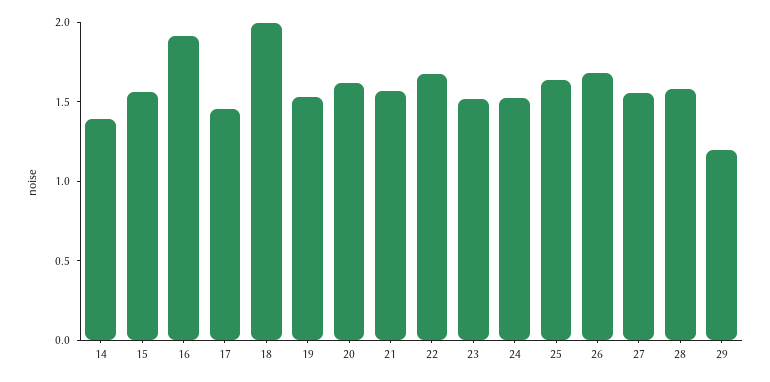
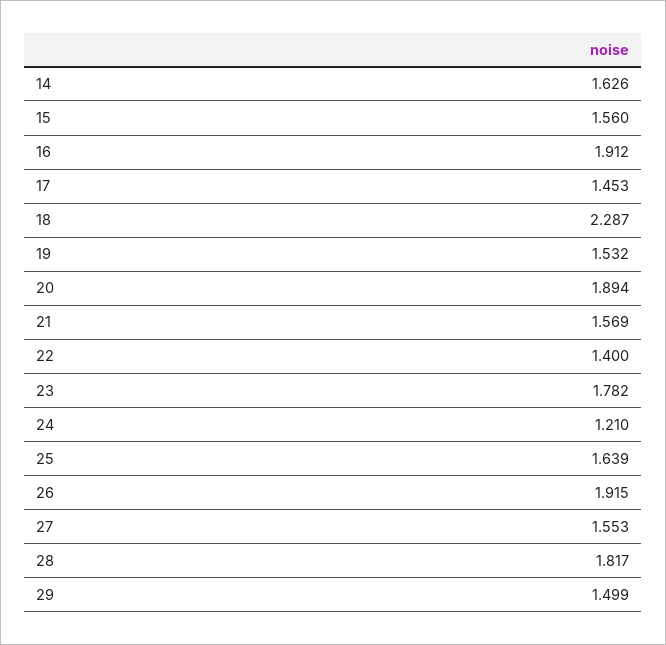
14: 1.4 -> 1.626
18: 2 -> 2.287
20: 1.6 -> 1.894
22: 1.7 -> 1.4
23: 1.5 -> 1.782
24: 1.5 -> 1.21
26: 1.7 -> 1.915
28: 1.6 -> 1.817
29: 1.2 -> 1.499

